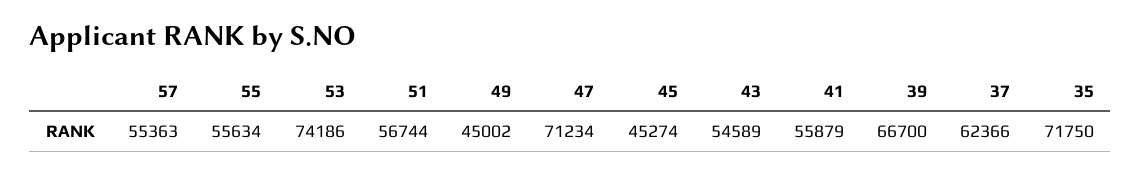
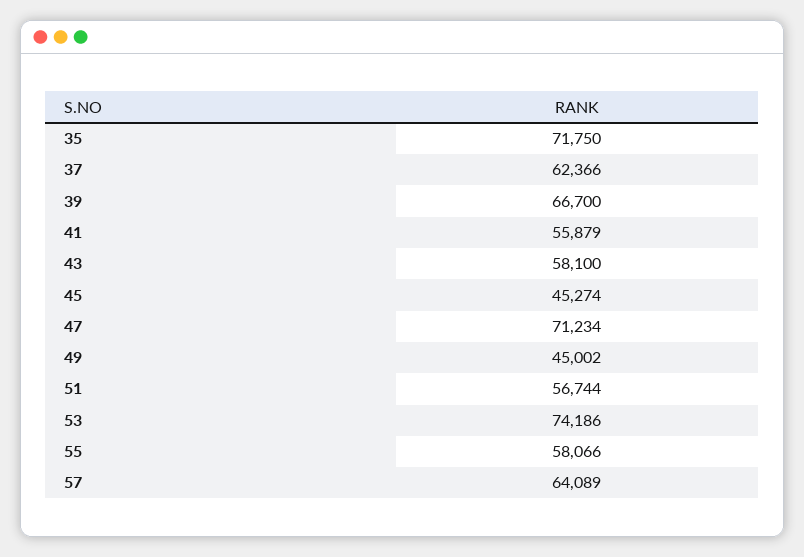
57: 55363 -> 64089
55: 55634 -> 58066
43: 54589 -> 58100

